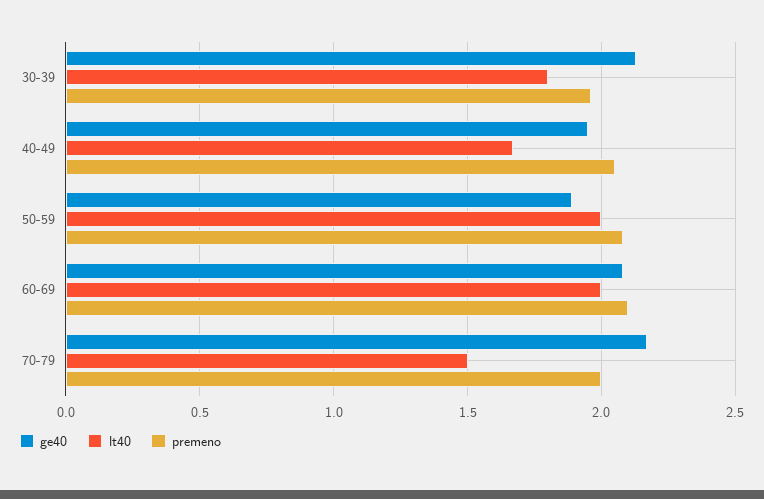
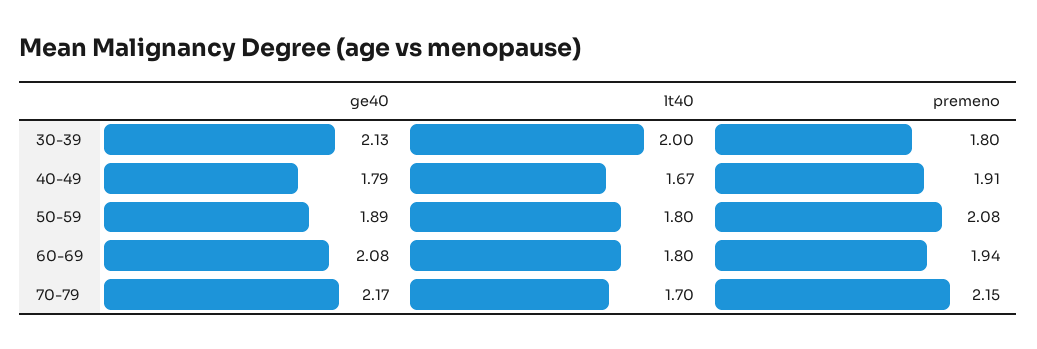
lt40, 30-39: 1.8 -> 2
premeno, 30-39: 1.95 -> 1.8
ge40, 40-49: 1.95 -> 1.79
premeno, 40-49: 2.05 -> 1.91
lt40, 50-59: 2 -> 1.8
lt40, 60-69: 2 -> 1.8
premeno, 60-69: 2.1 -> 1.94
lt40, 70-79: 1.5 -> 1.7
premeno, 70-79: 2 -> 2.15

